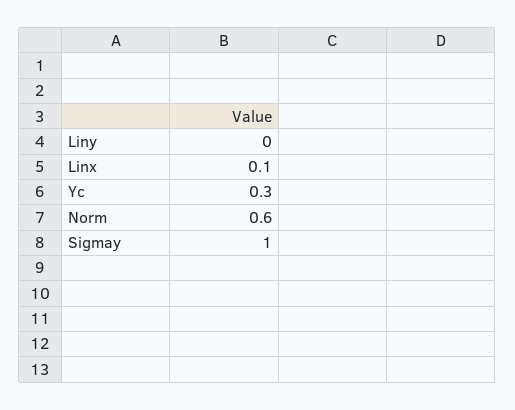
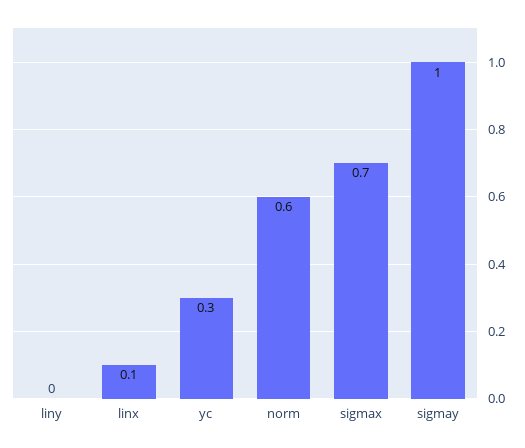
sigmax: none -> 0.7

